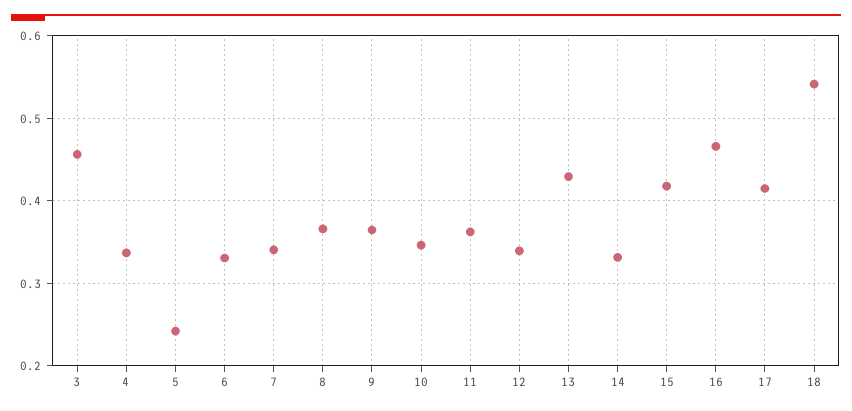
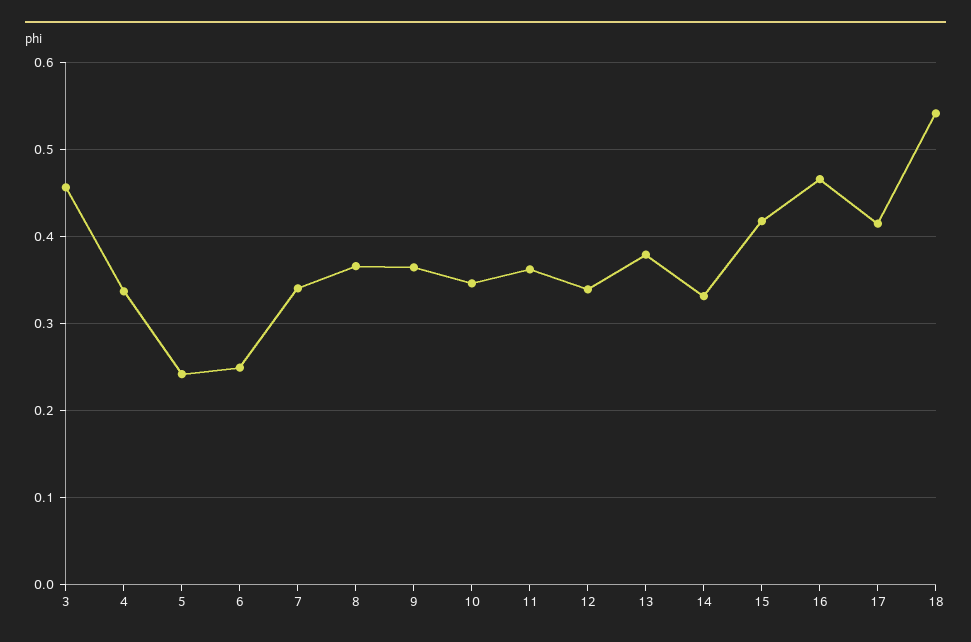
6: 0.33 -> 0.25
13: 0.43 -> 0.38

